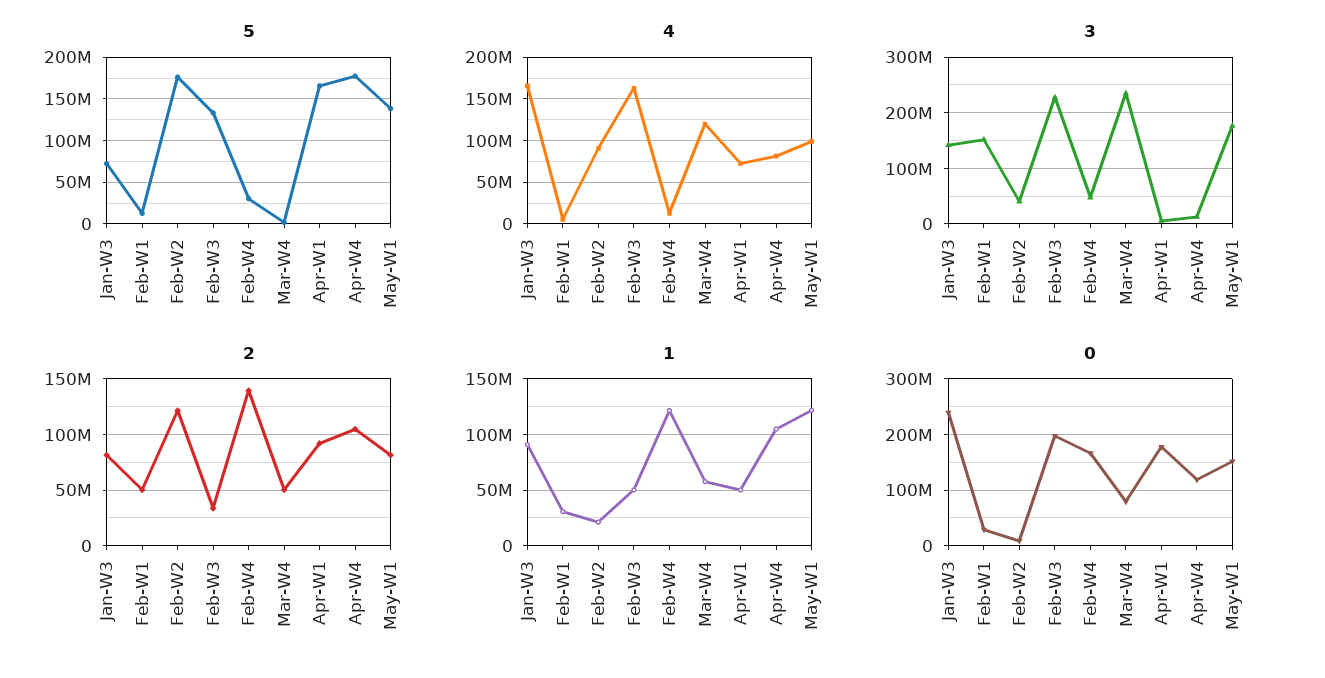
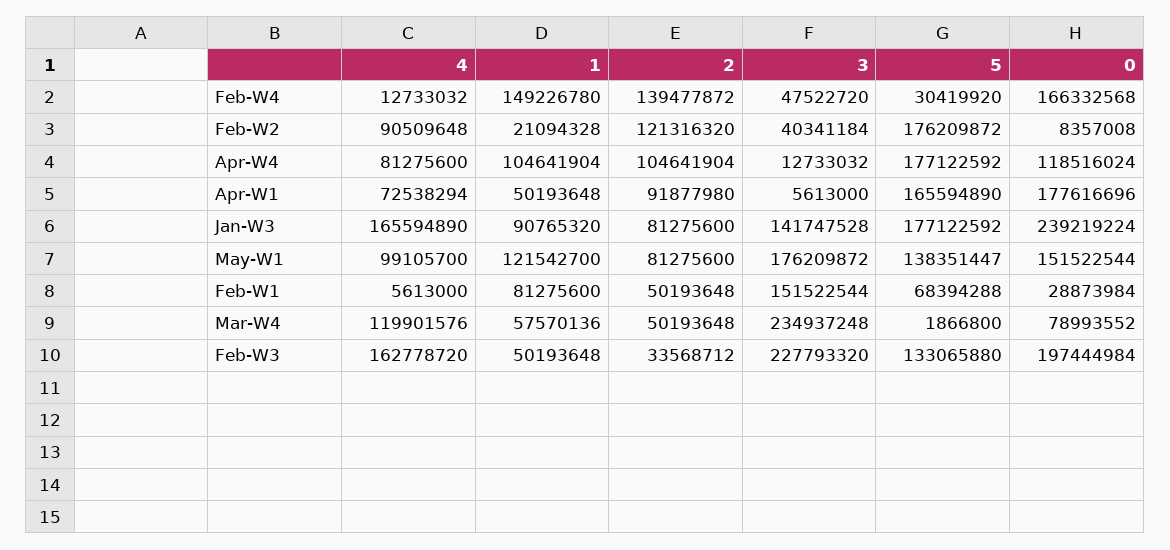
5, Jan-W3: 70000000 -> 177122592
5, Feb-W1: 10000000 -> 68394288
1, Feb-W1: 30000000 -> 81275600
1, Feb-W4: 120000000 -> 149226780

